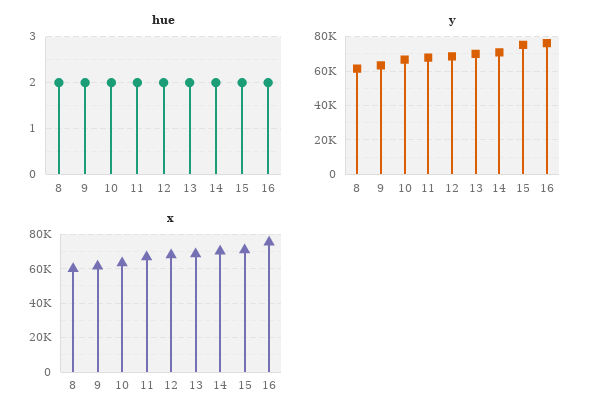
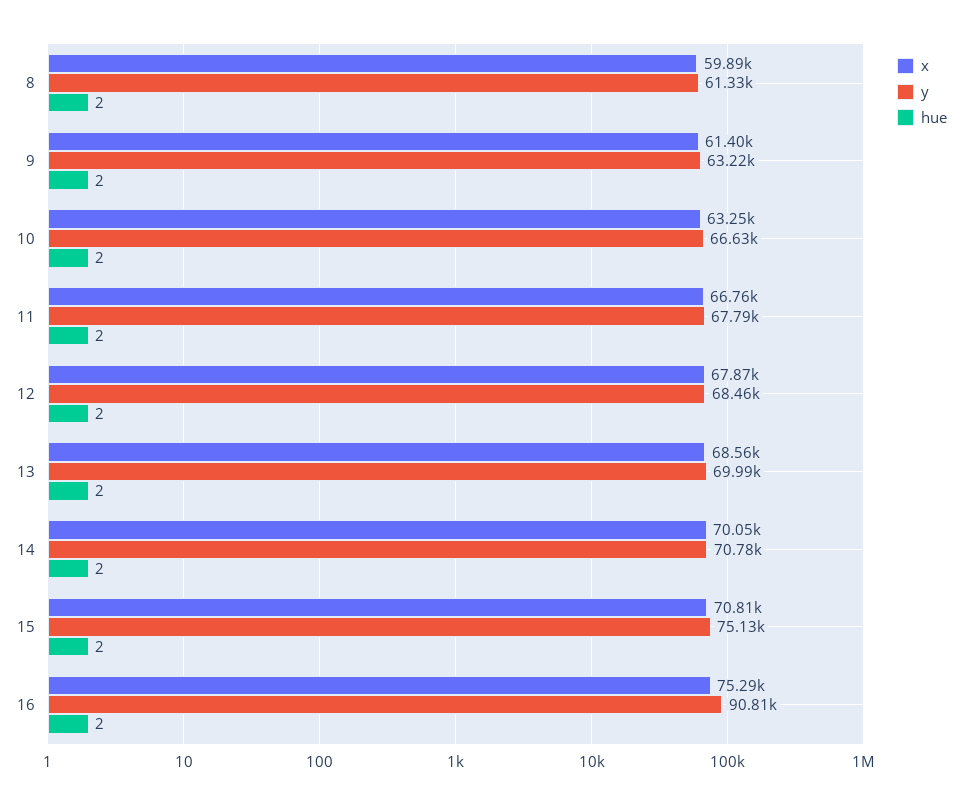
y, 16: 75000 -> 90810

